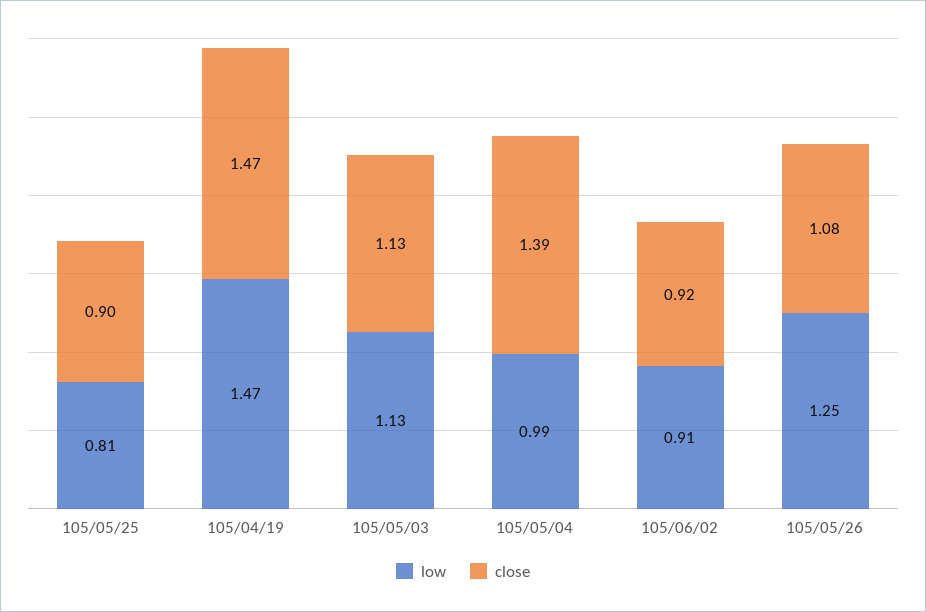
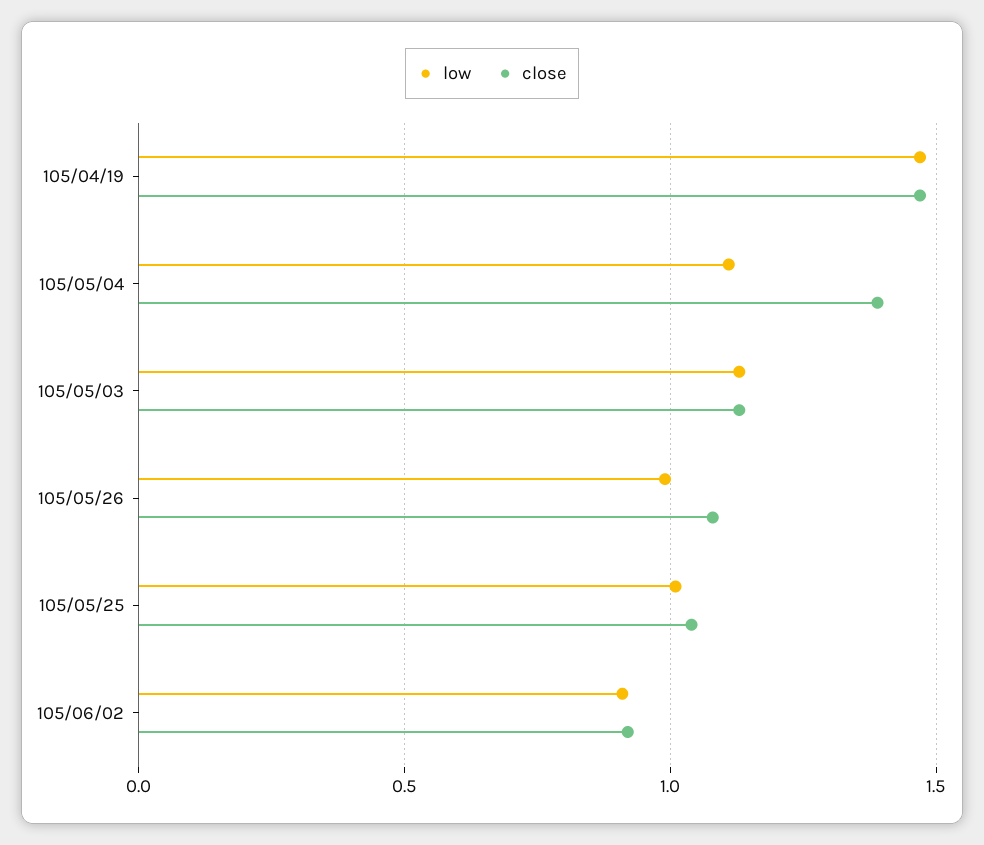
low, 105/05/25: 0.81 -> 1
close, 105/05/25: 0.9 -> 1.05
low, 105/05/04: 0.99 -> 1.1
low, 105/05/26: 1.25 -> 1

